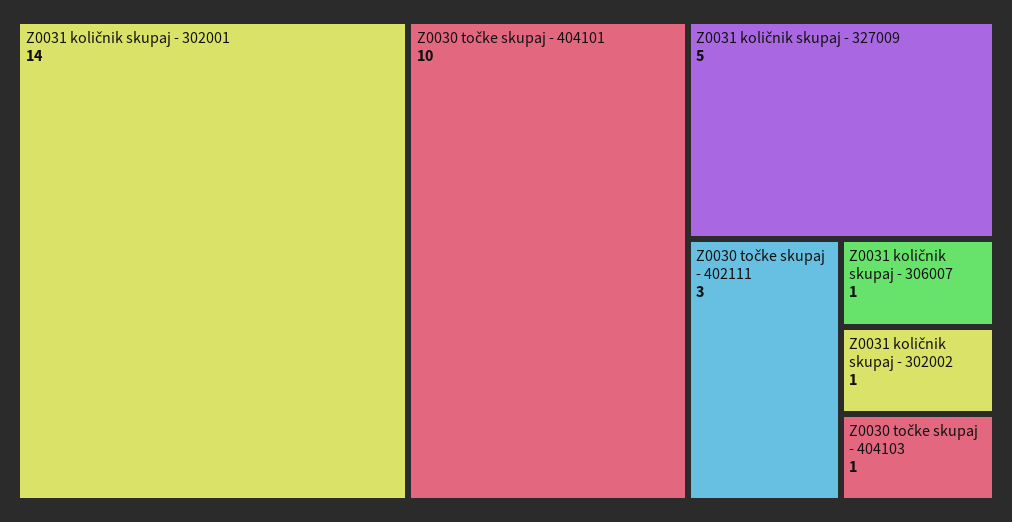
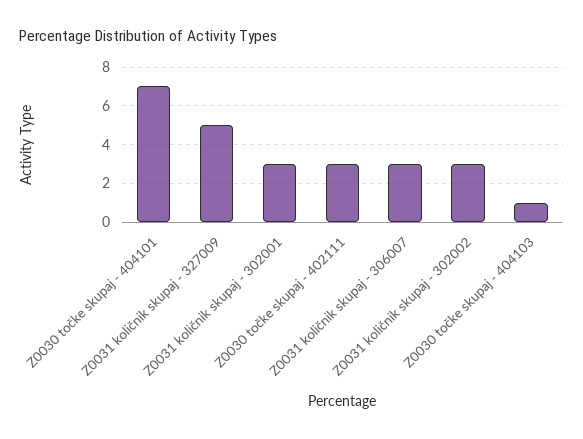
Z0031 količnik skupaj - 302001: 14 -> 3
Z0030 točke skupaj - 404101: 10 -> 7
Z0031 količnik skupaj - 306007: 1 -> 3
Z0031 količnik skupaj - 302002: 1 -> 3

